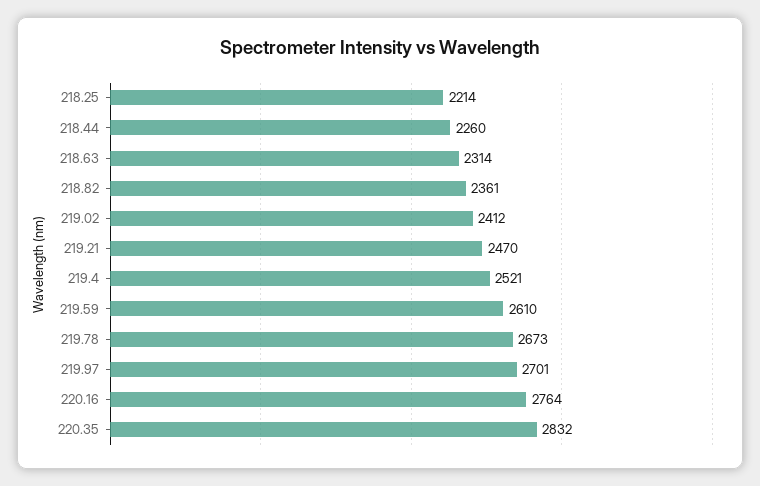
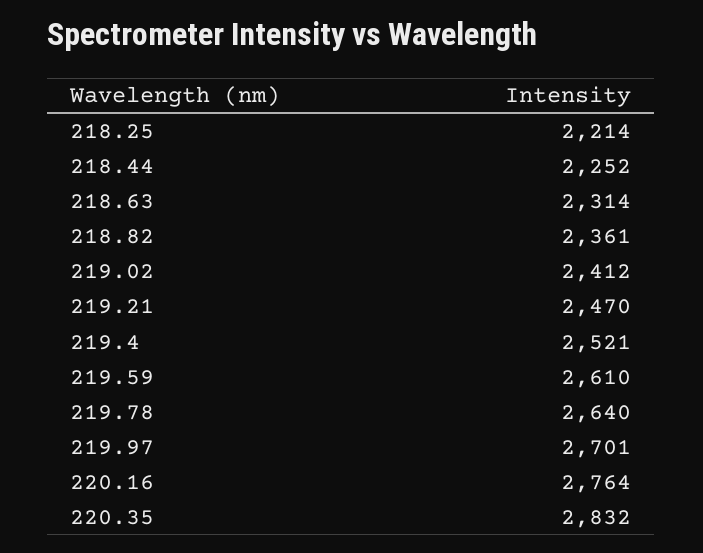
218.44: 2260 -> 2252
219.78: 2673 -> 2640

